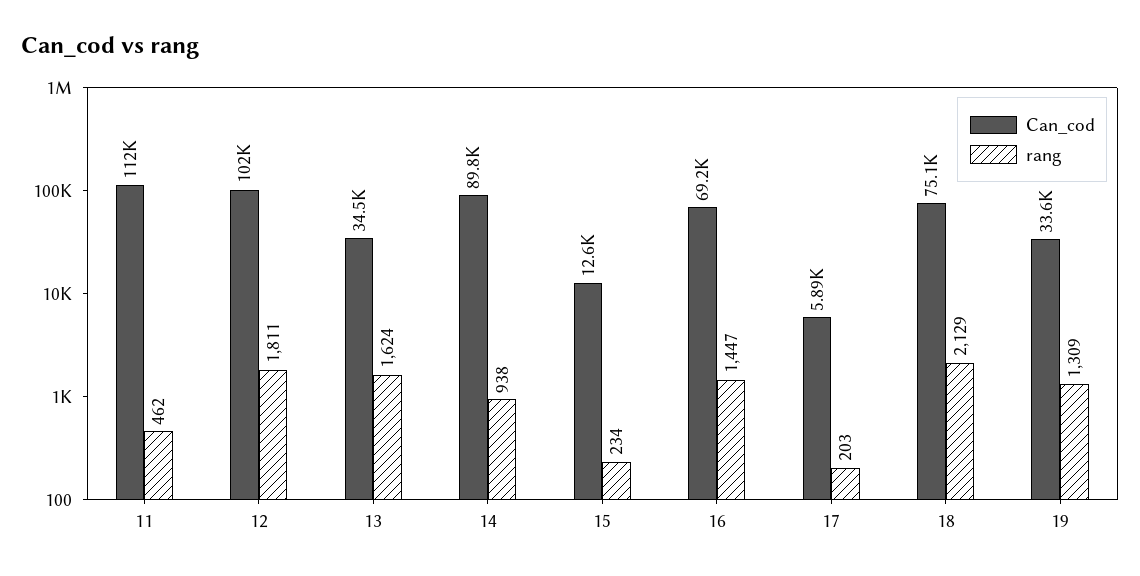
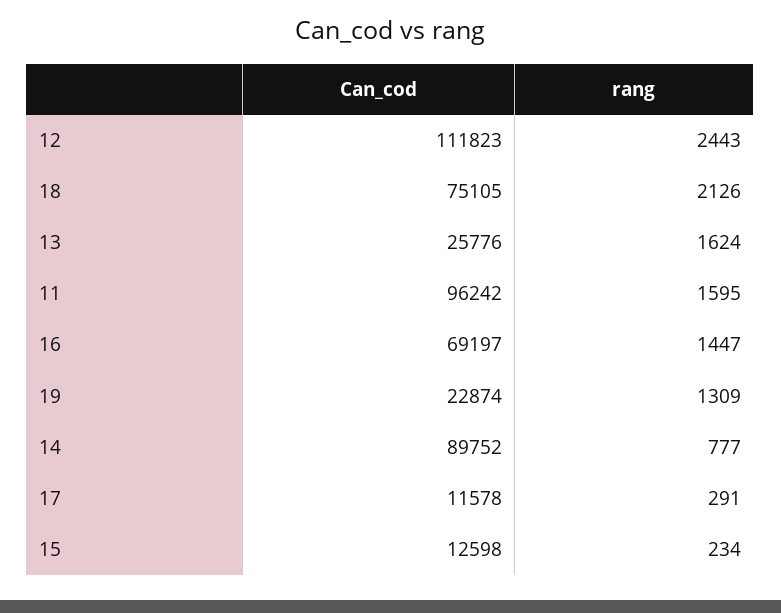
Can_cod, 11: 112000 -> 96242
rang, 11: 462 -> 1595
Can_cod, 12: 102000 -> 111823
rang, 12: 1811 -> 2443
Can_cod, 13: 34500 -> 25776
rang, 14: 938 -> 777
Can_cod, 17: 5890 -> 11578
rang, 17: 203 -> 291
rang, 18: 2129 -> 2126
Can_cod, 19: 33600 -> 22874

